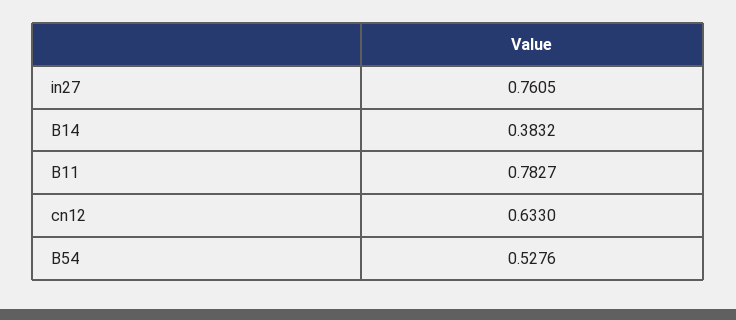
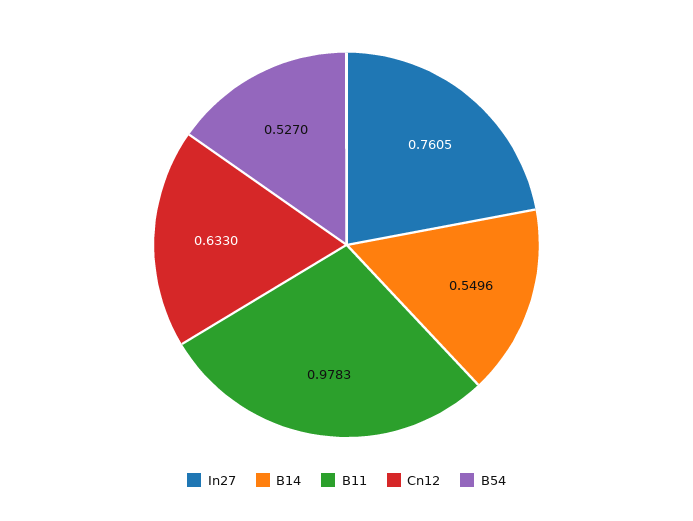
B14: 0.3832 -> 0.5496
B11: 0.7827 -> 0.9783
B54: 0.5276 -> 0.527

